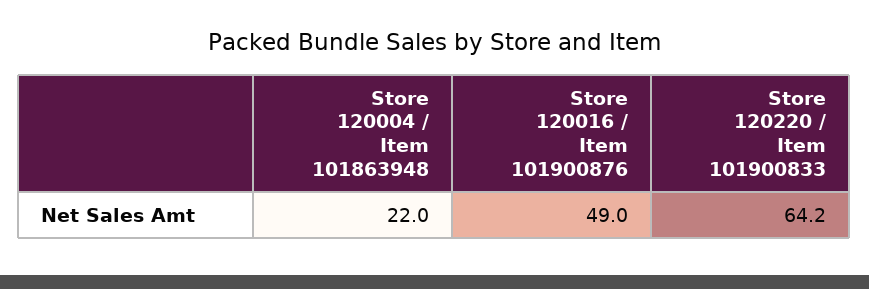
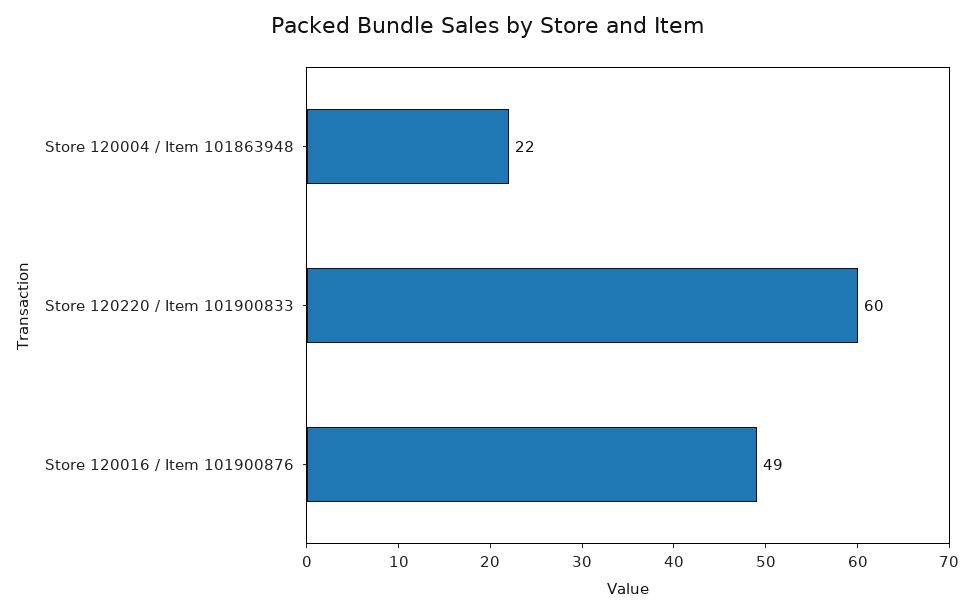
Store 120220 / Item 101900833: 64.2 -> 60

